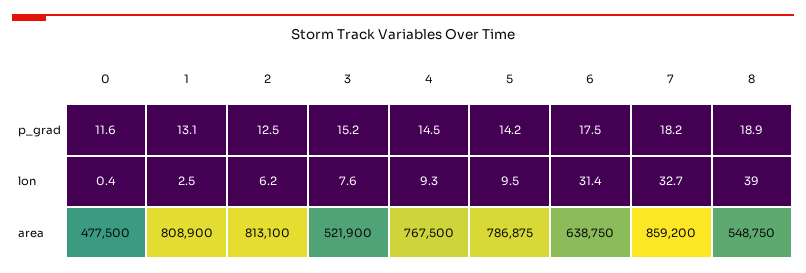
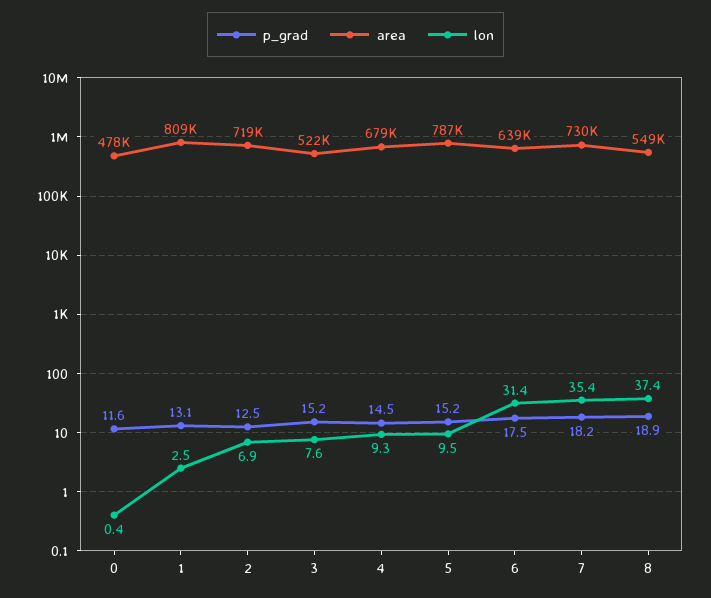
p_grad, 5: 14.2 -> 15.2
lon, 2: 6.2 -> 6.9
lon, 7: 32.7 -> 35.4
lon, 8: 39 -> 37.4
area, 2: 813100 -> 719000
area, 4: 767500 -> 679000
area, 7: 859200 -> 730000

